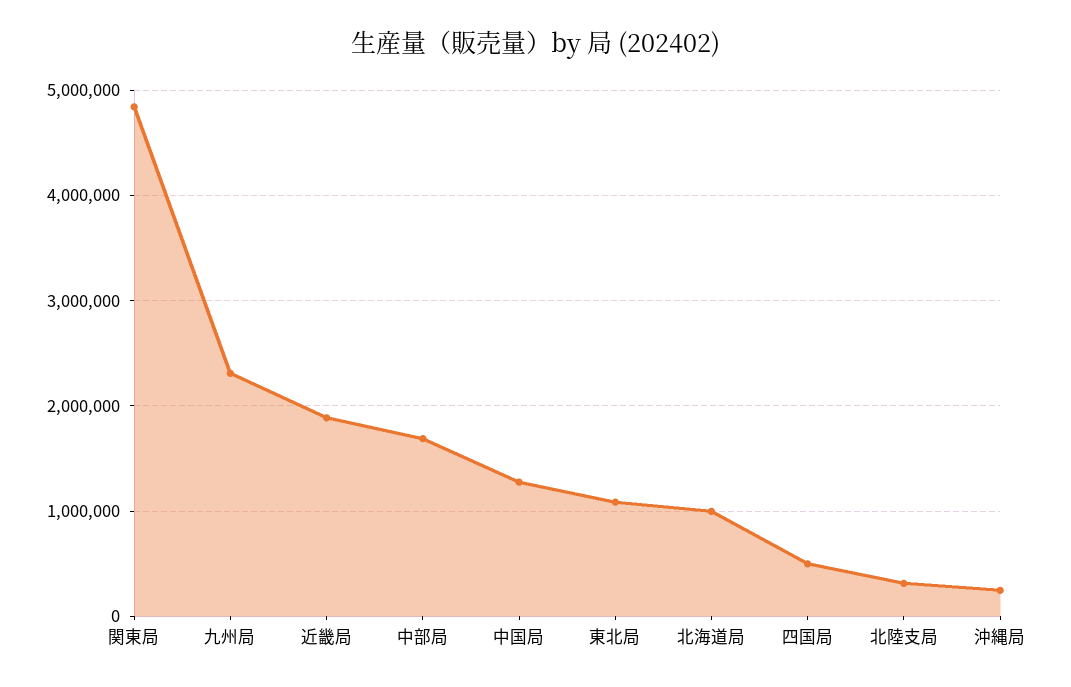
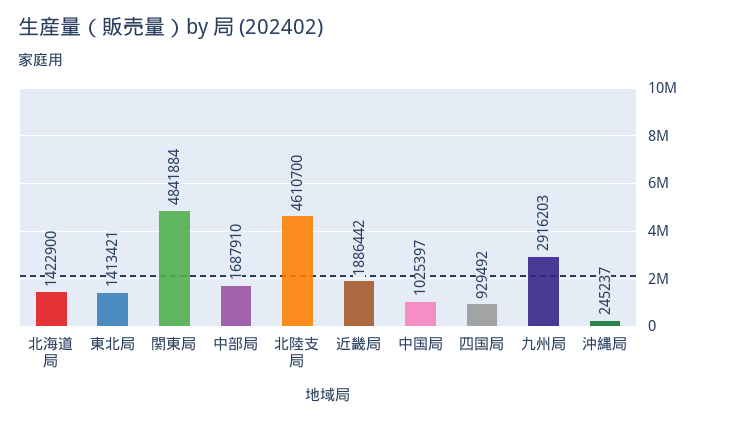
九州局: 2300000 -> 2916203
中国局: 1300000 -> 1025397
東北局: 1100000 -> 1413421
北海道局: 1000000 -> 1422900
四国局: 500000 -> 929492
北陸支局: 300000 -> 4610700

